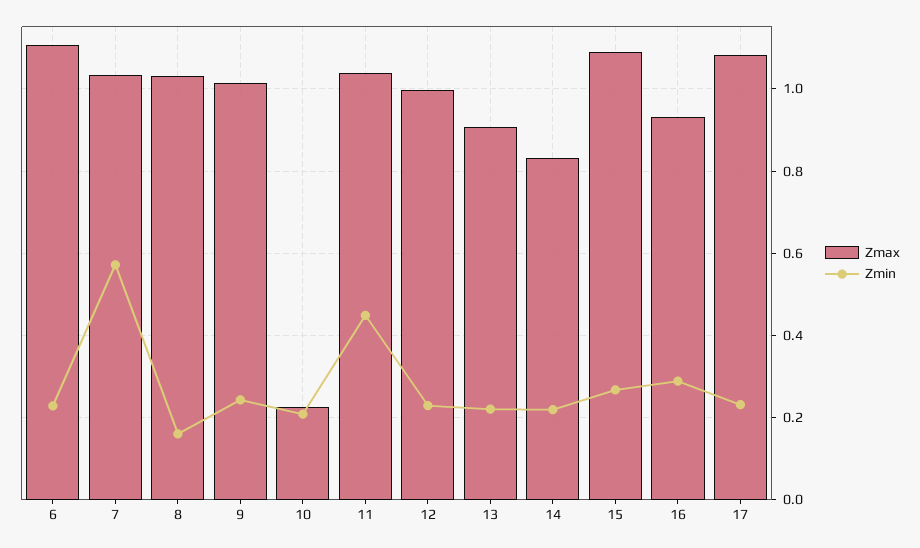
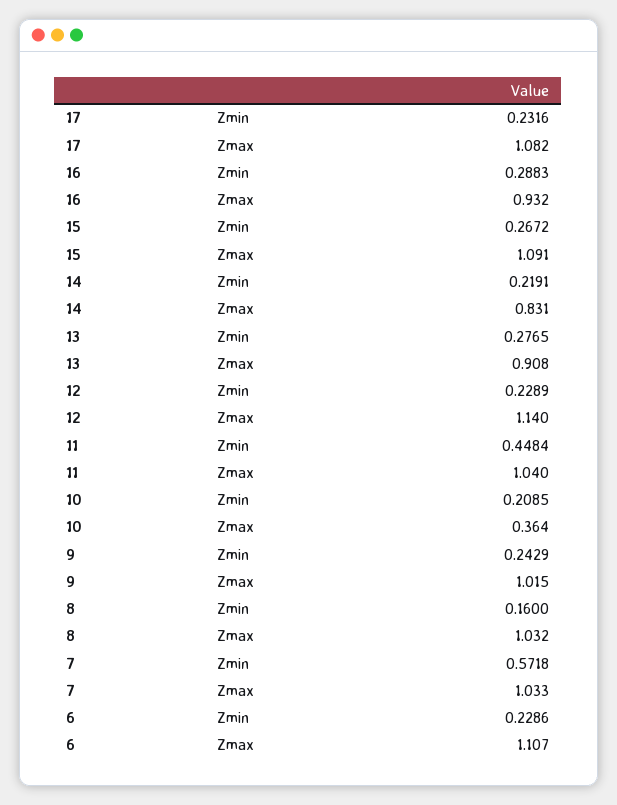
Zmax, 10: 0.22 -> 0.364
Zmax, 12: 1 -> 1.14
Zmin, 13: 0.22 -> 0.2765

